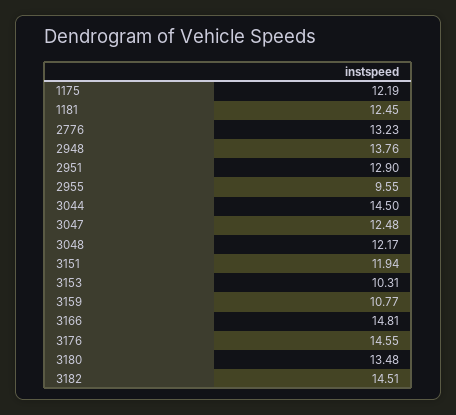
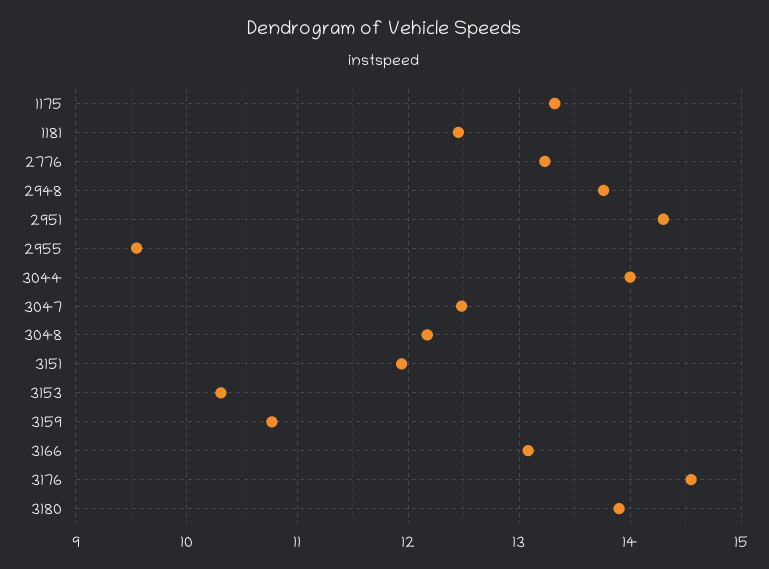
1175: 12.19 -> 13.3
2951: 12.9 -> 14.3
3044: 14.5 -> 14
3166: 14.81 -> 13.1
3180: 13.48 -> 13.9
3182: 14.51 -> none

